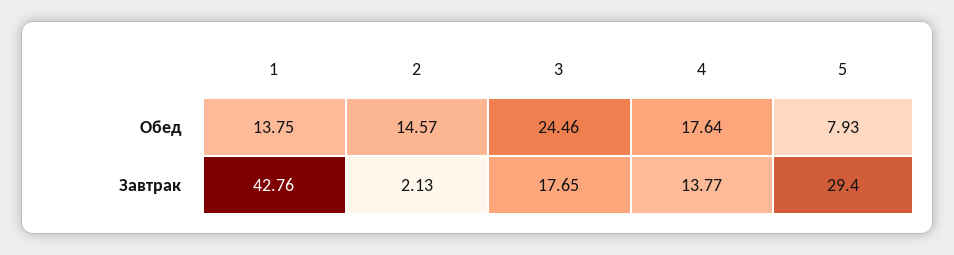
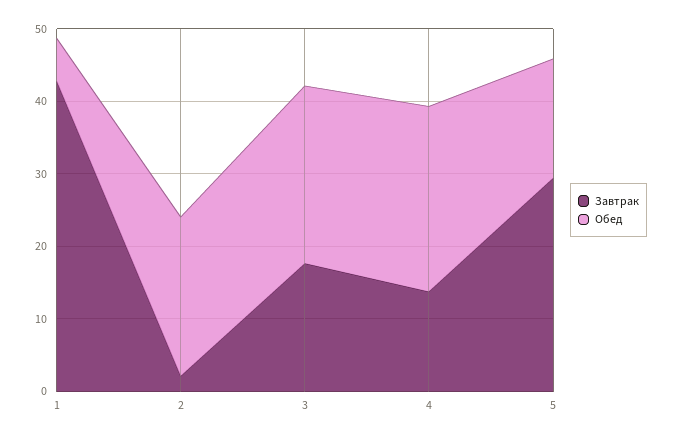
Обед, 1: 13.75 -> 6
Обед, 2: 14.57 -> 22
Обед, 4: 17.64 -> 26
Обед, 5: 7.93 -> 16

